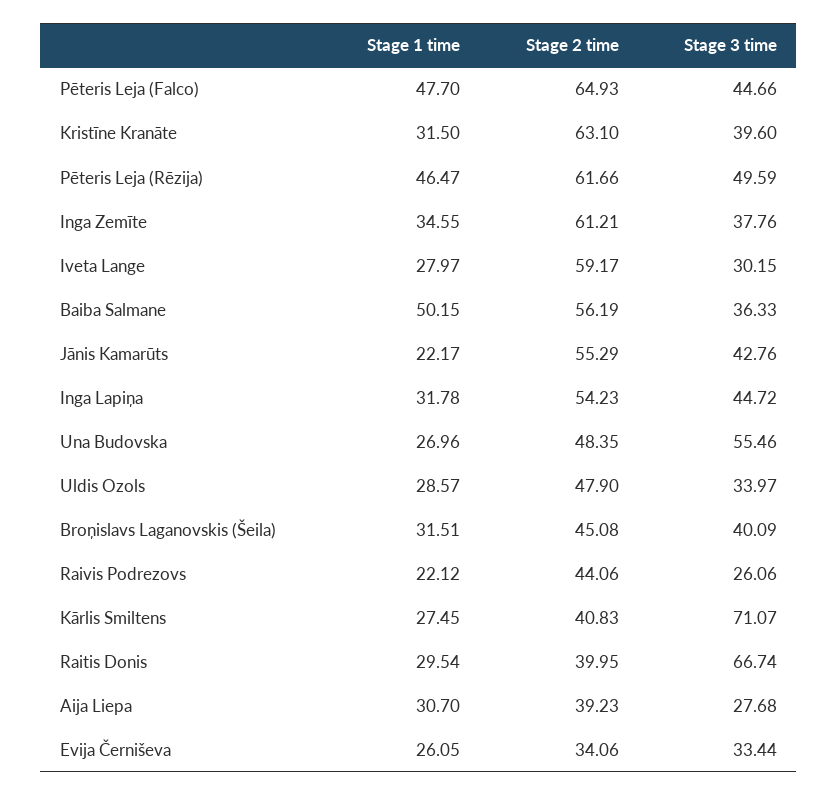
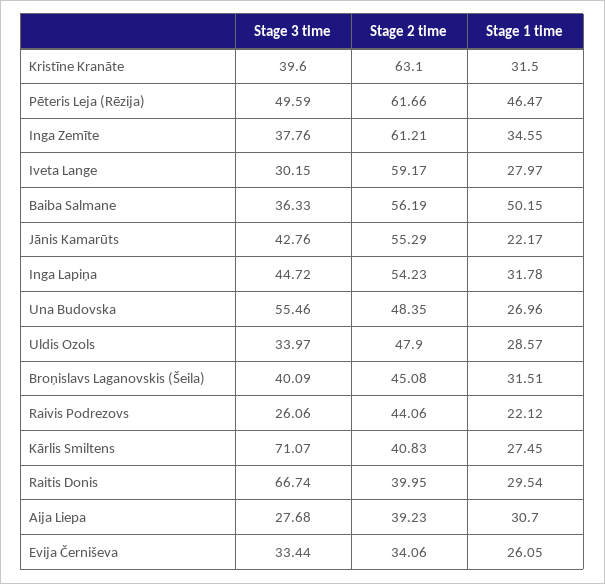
Stage 1 time, Pēteris Leja (Falco): 47.7 -> none
Stage 2 time, Pēteris Leja (Falco): 64.93 -> none
Stage 3 time, Pēteris Leja (Falco): 44.66 -> none

